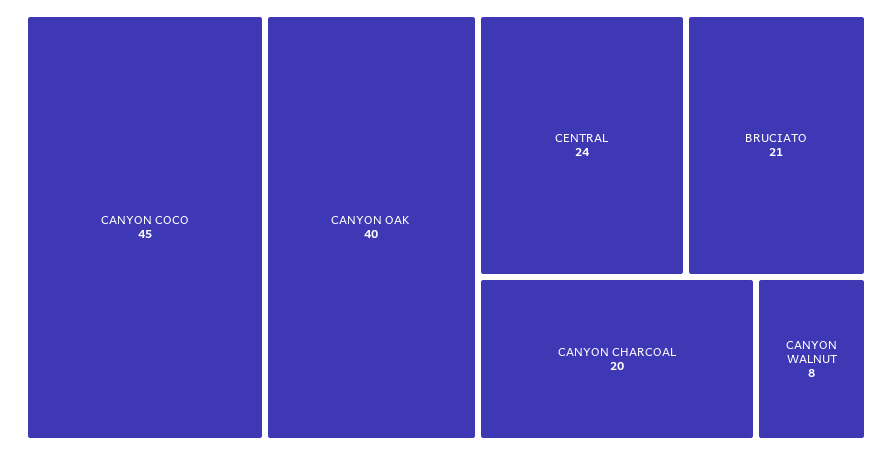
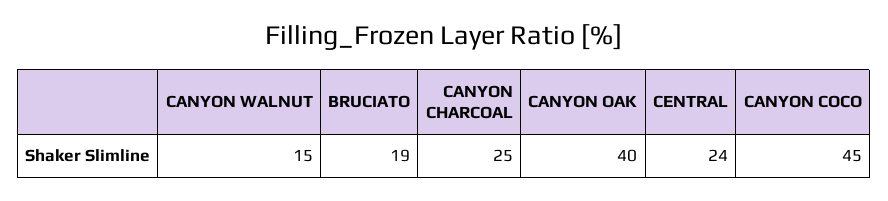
BRUCIATO: 21 -> 19
CANYON CHARCOAL: 20 -> 25
CANYON WALNUT: 8 -> 15

